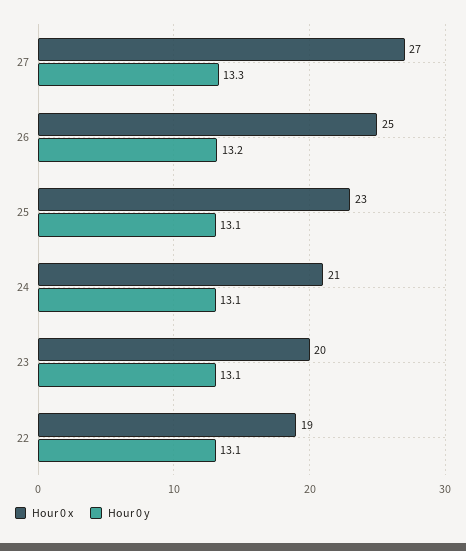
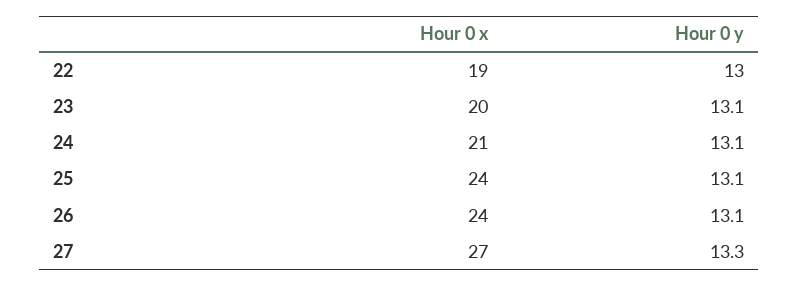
Hour 0 x, 26: 25 -> 24
Hour 0 y, 26: 13.2 -> 13.1
Hour 0 x, 25: 23 -> 24
Hour 0 y, 22: 13.1 -> 13

